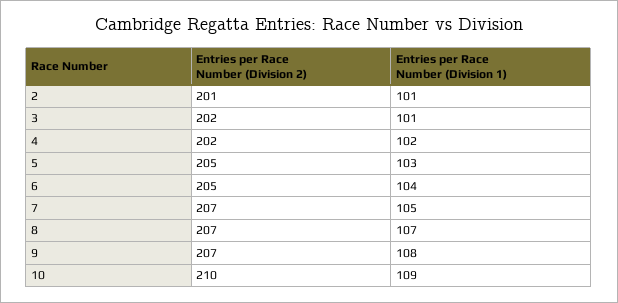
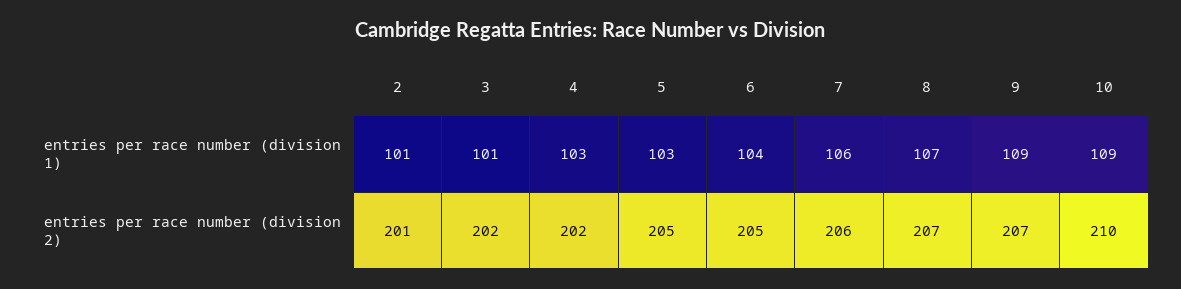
Entries per Race Number (Division 1), 4: 102 -> 103
Entries per Race Number (Division 2), 7: 207 -> 206
Entries per Race Number (Division 1), 7: 105 -> 106
Entries per Race Number (Division 1), 9: 108 -> 109

